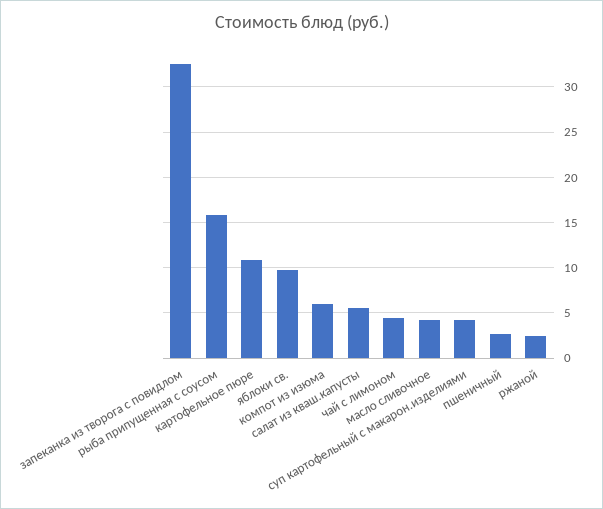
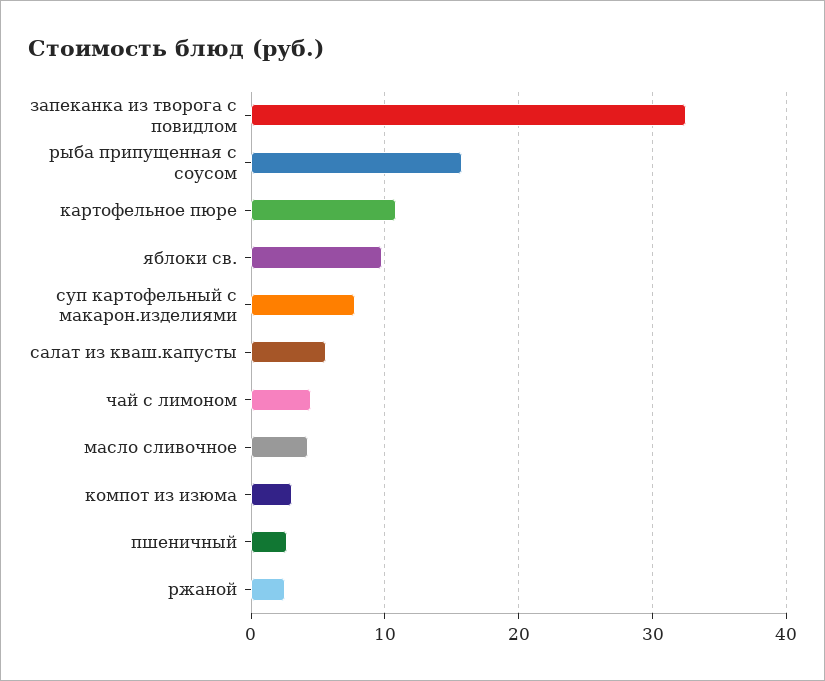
компот из изюма: 6 -> 3
суп картофельный с макарон.изделиями: 4 -> 8

